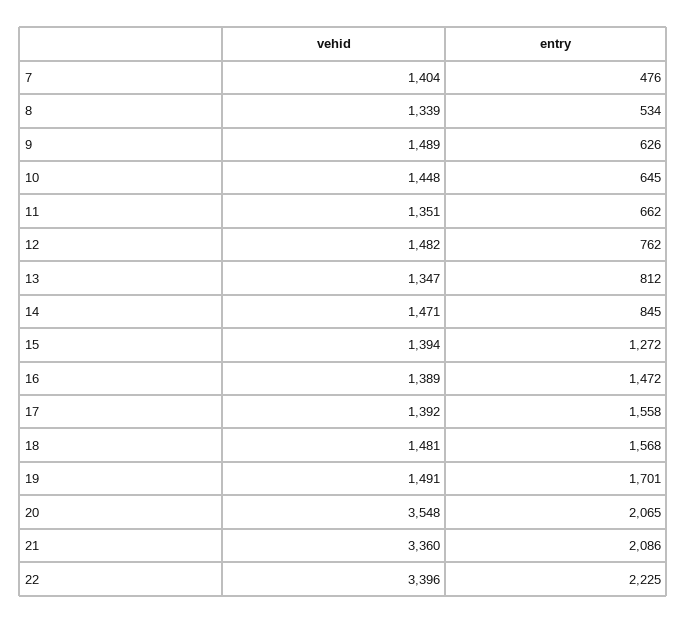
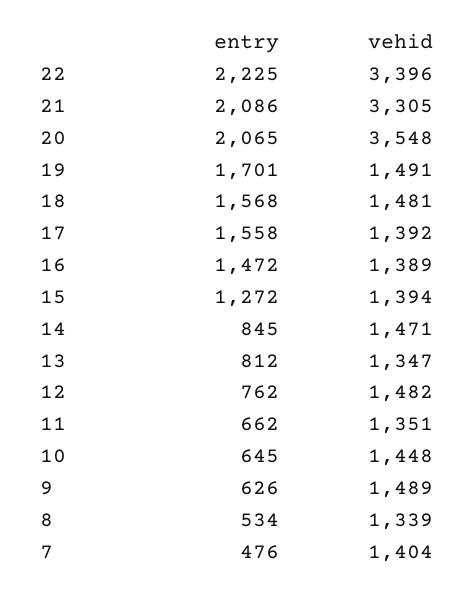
vehid, 21: 3360 -> 3305

